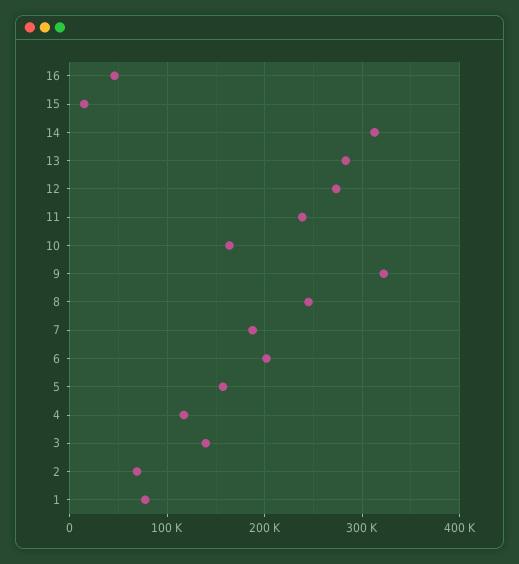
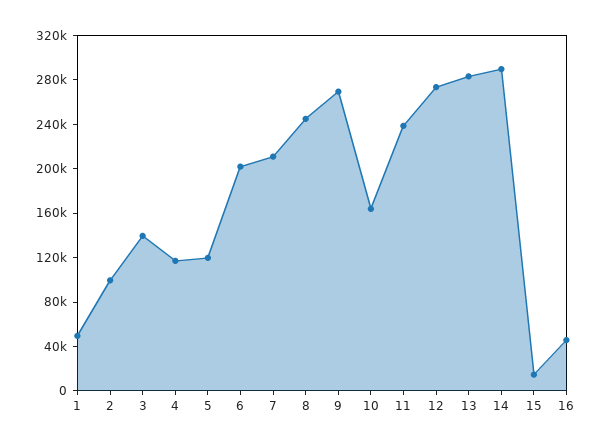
14: 310000 -> 290000
9: 320000 -> 270000
7: 190000 -> 210000
5: 160000 -> 120000
2: 70000 -> 100000
1: 80000 -> 50000

